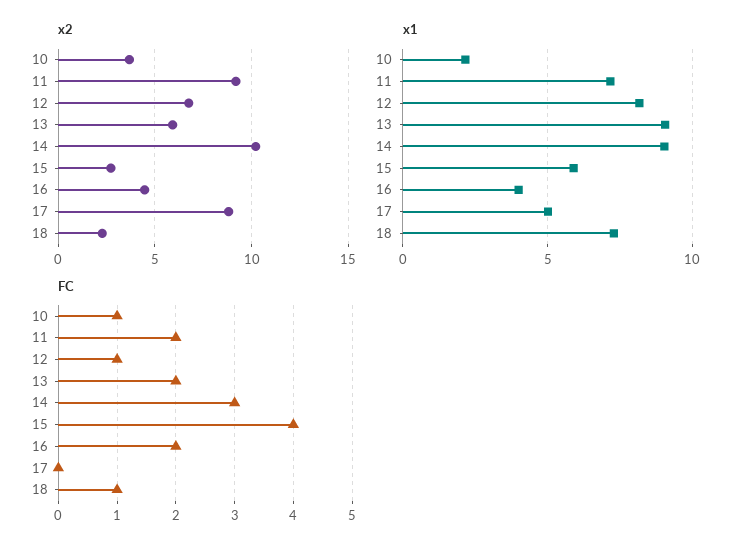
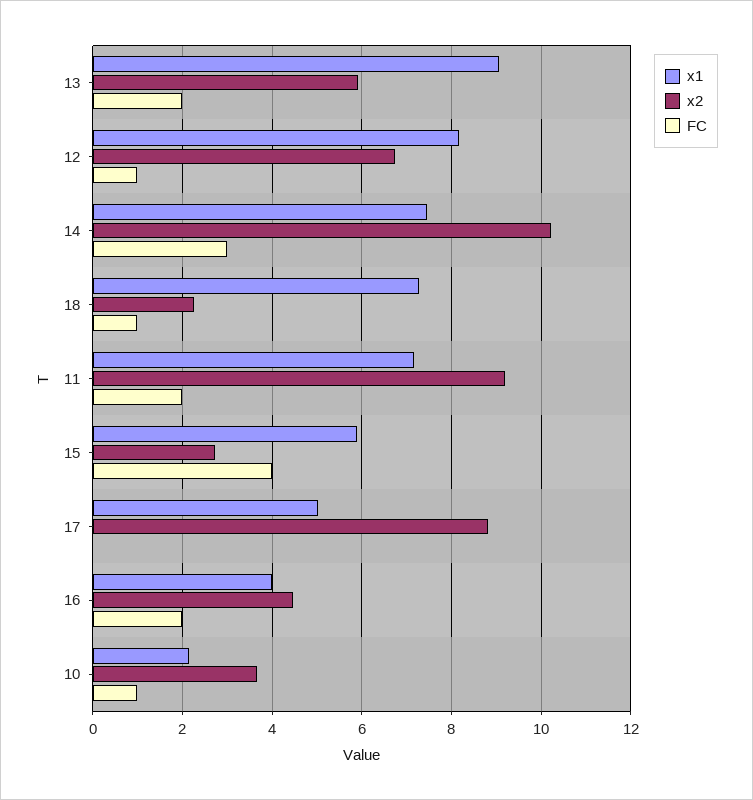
x1, 14: 9 -> 7.4

